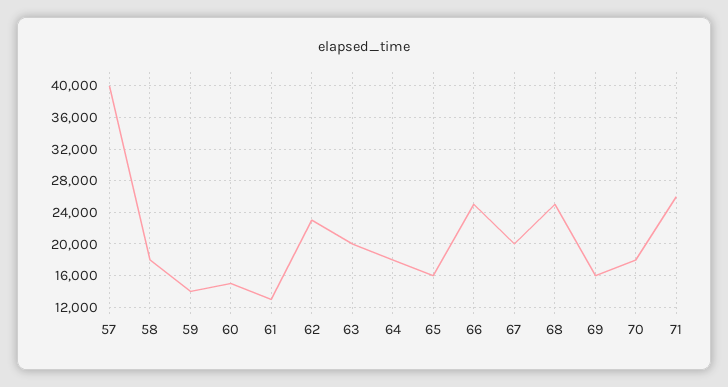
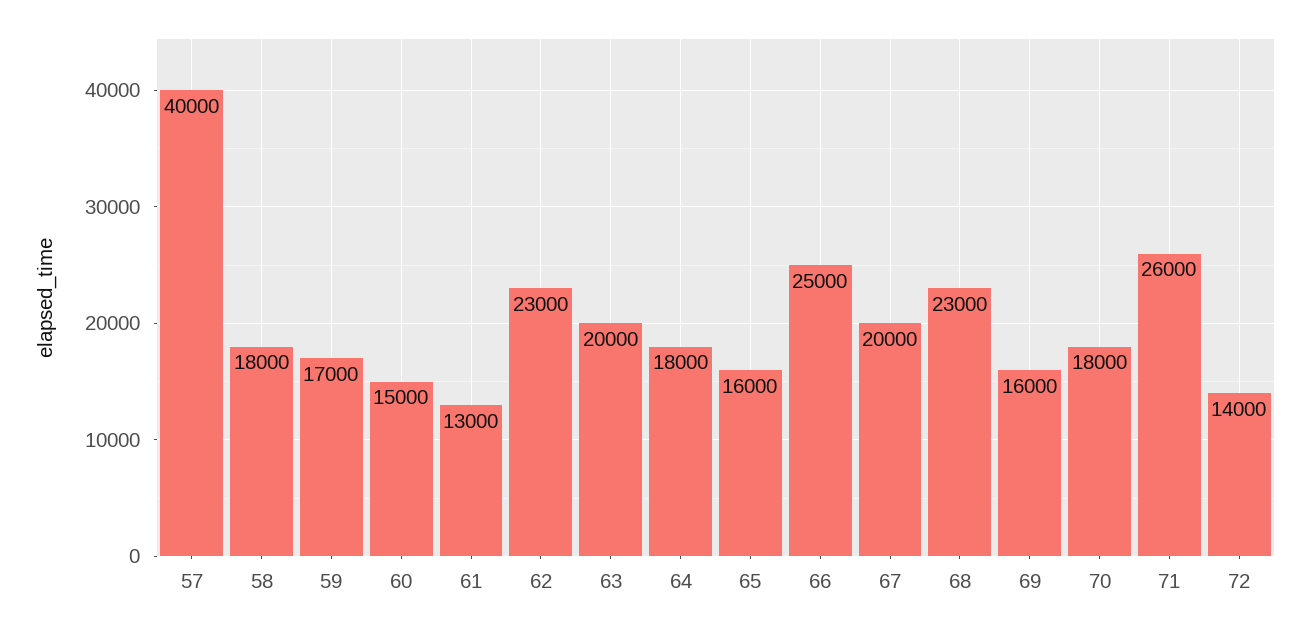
59: 14000 -> 17000
68: 25000 -> 23000
72: none -> 14000

